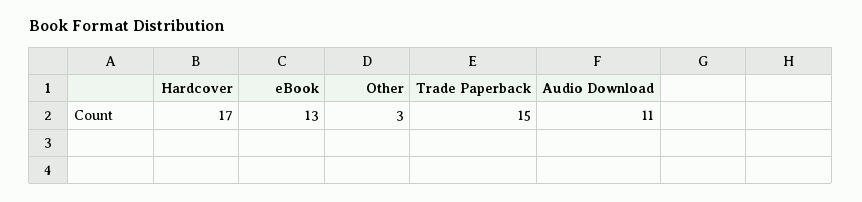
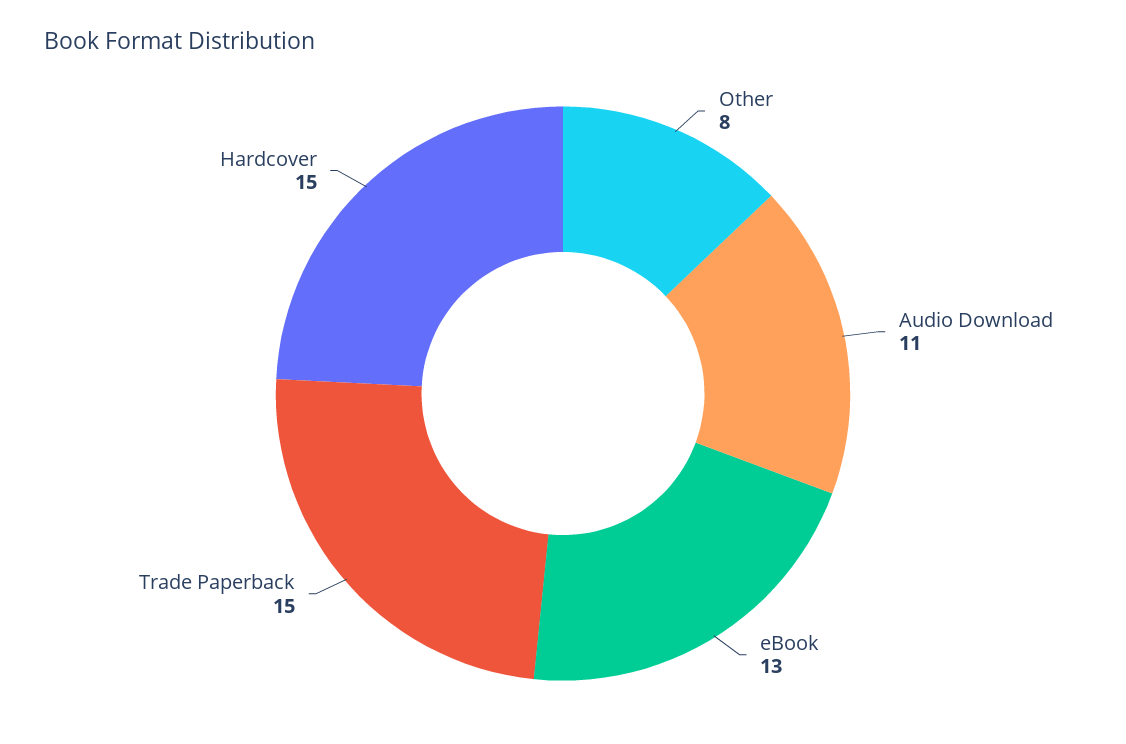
Hardcover: 17 -> 15
Other: 3 -> 8

